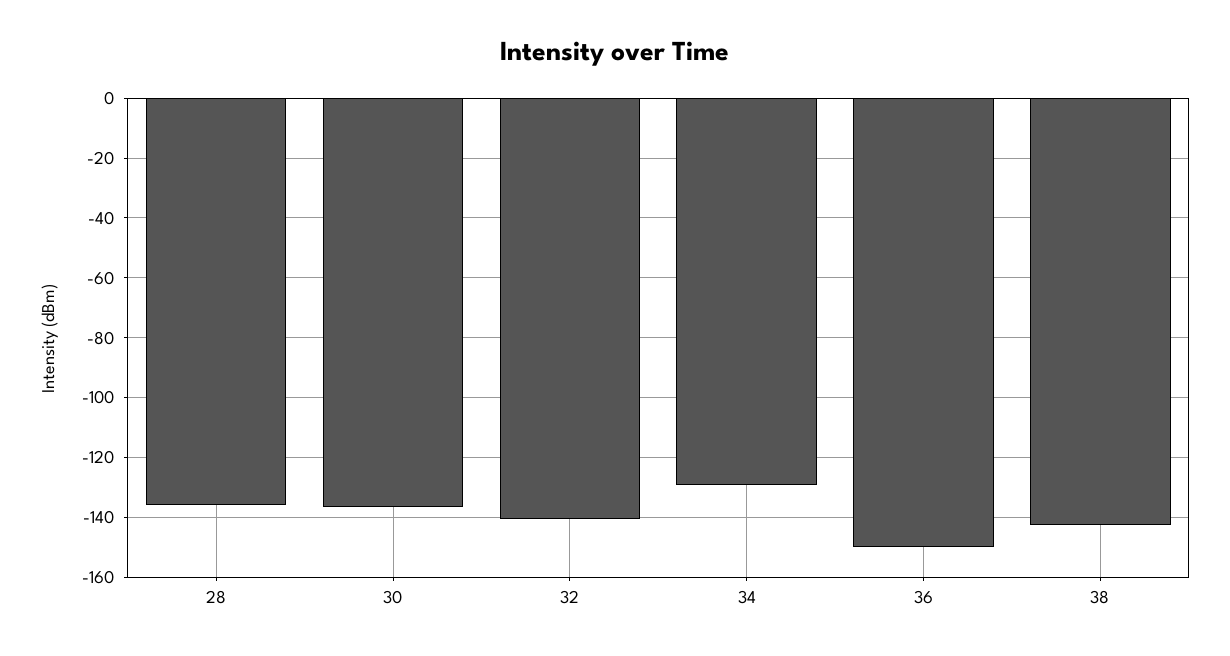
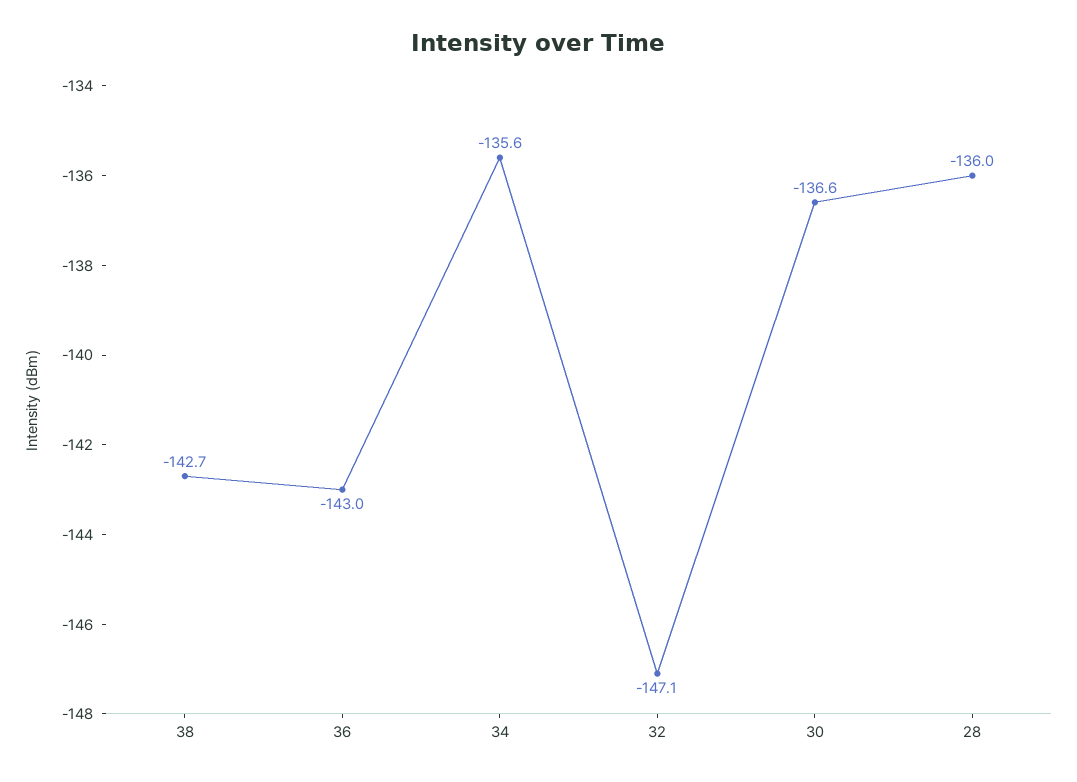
32: -140 -> -147.1
34: -130 -> -135.6
36: -150 -> -143

